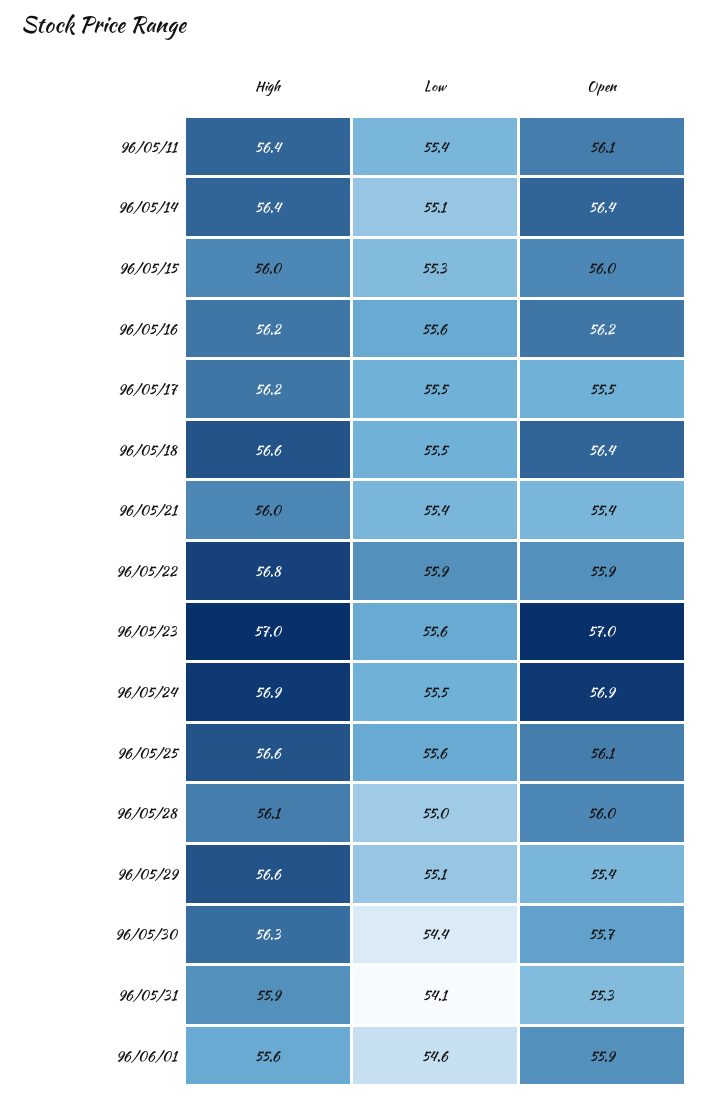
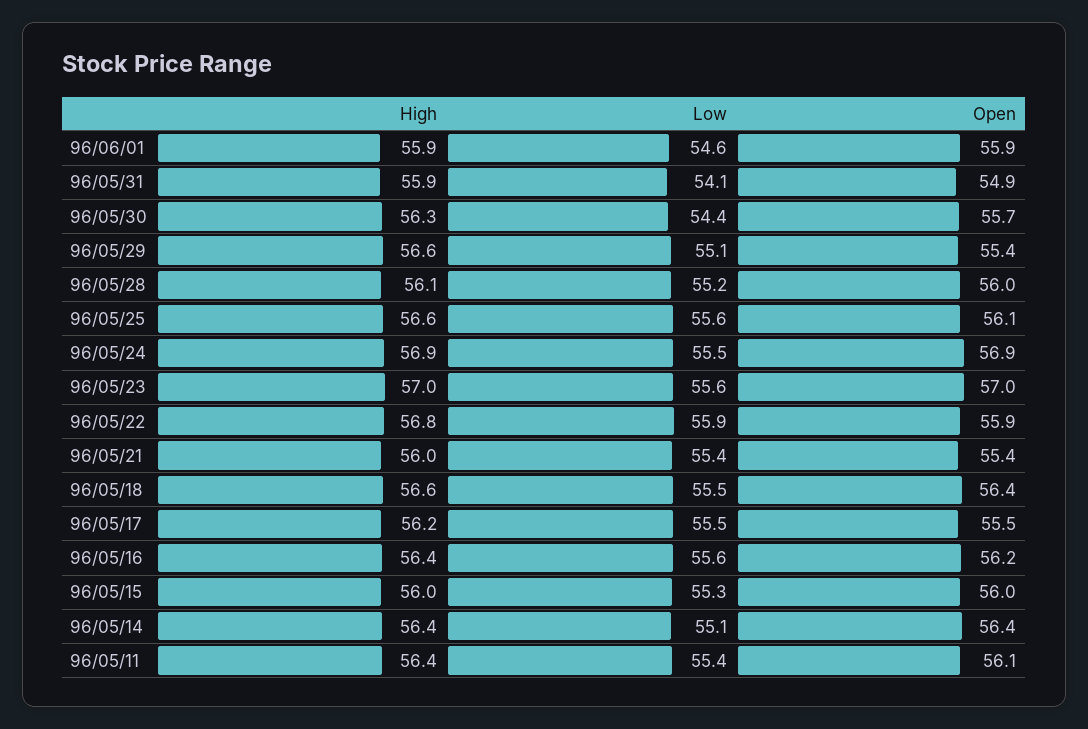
High, 96/05/16: 56.2 -> 56.4
Low, 96/05/28: 55 -> 55.2
Open, 96/05/31: 55.3 -> 54.9
High, 96/06/01: 55.6 -> 55.9

